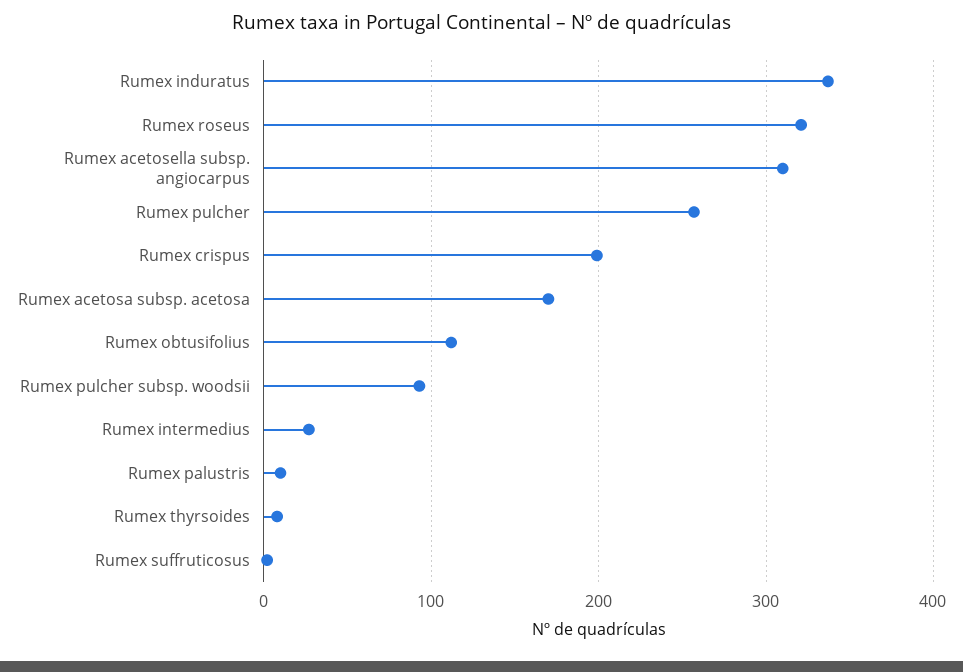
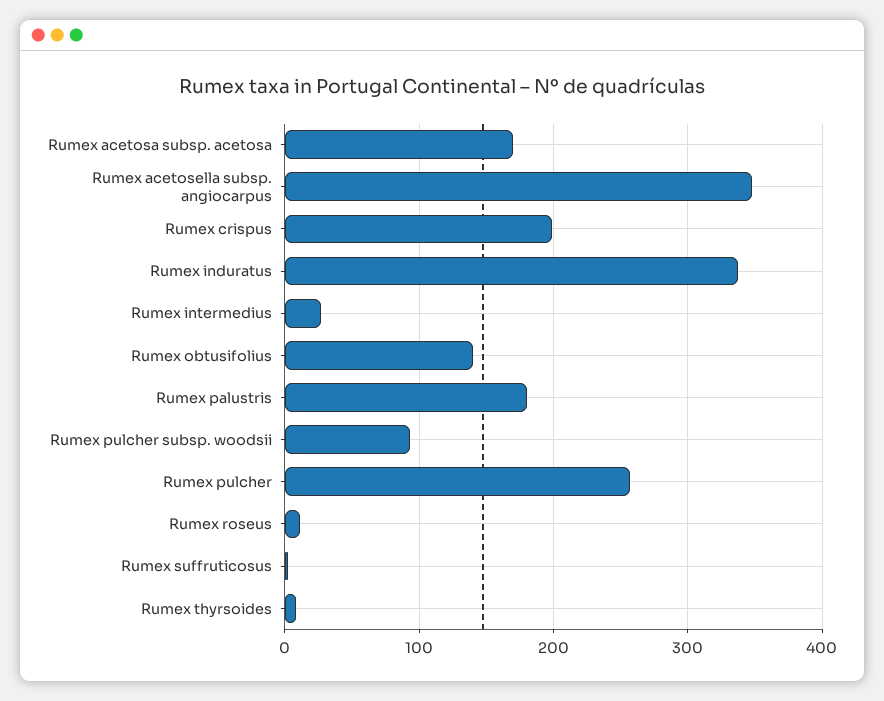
Rumex roseus: 320 -> 10
Rumex acetosella subsp. angiocarpus: 310 -> 350
Rumex obtusifolius: 110 -> 140
Rumex palustris: 10 -> 180

